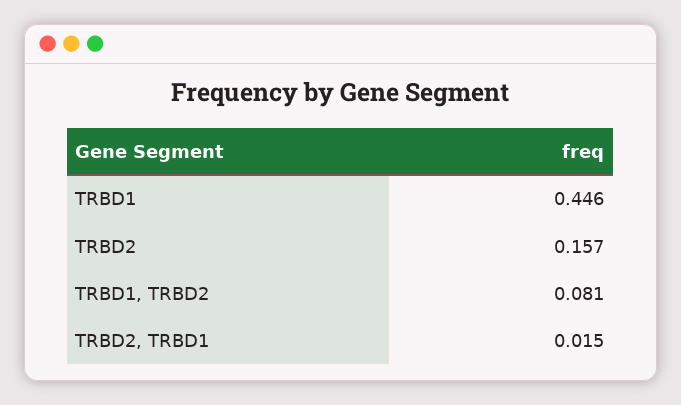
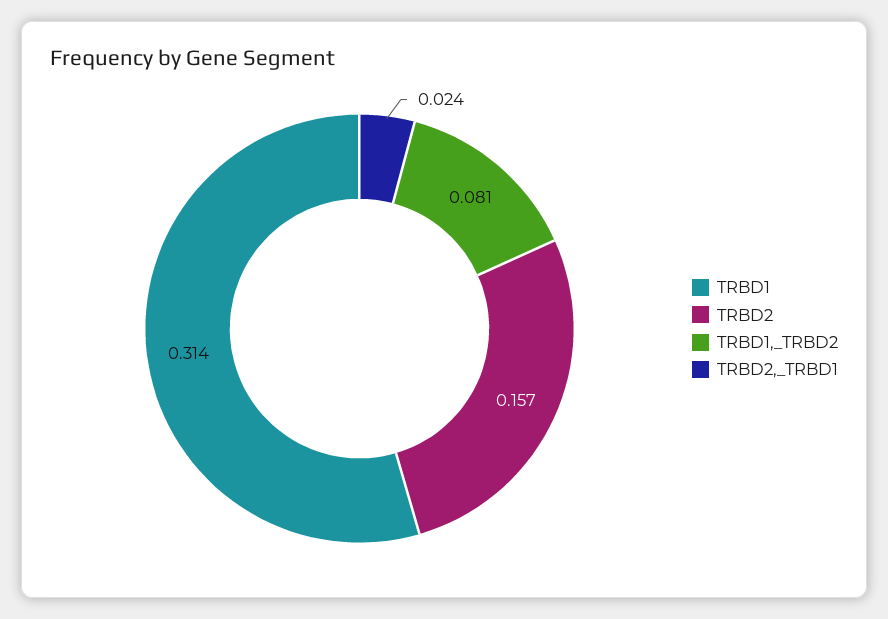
TRBD1: 0.446 -> 0.314
TRBD2, TRBD1: 0.015 -> 0.024

